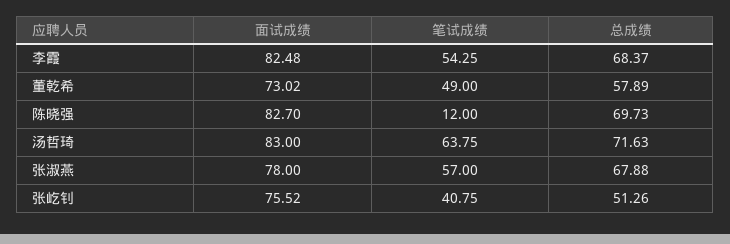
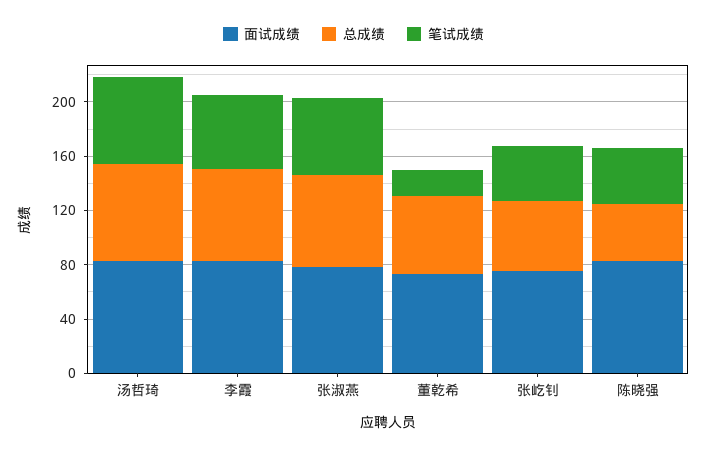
笔试成绩, 董乾希: 49 -> 20
笔试成绩, 陈晓强: 12 -> 40
总成绩, 陈晓强: 69.73 -> 40

